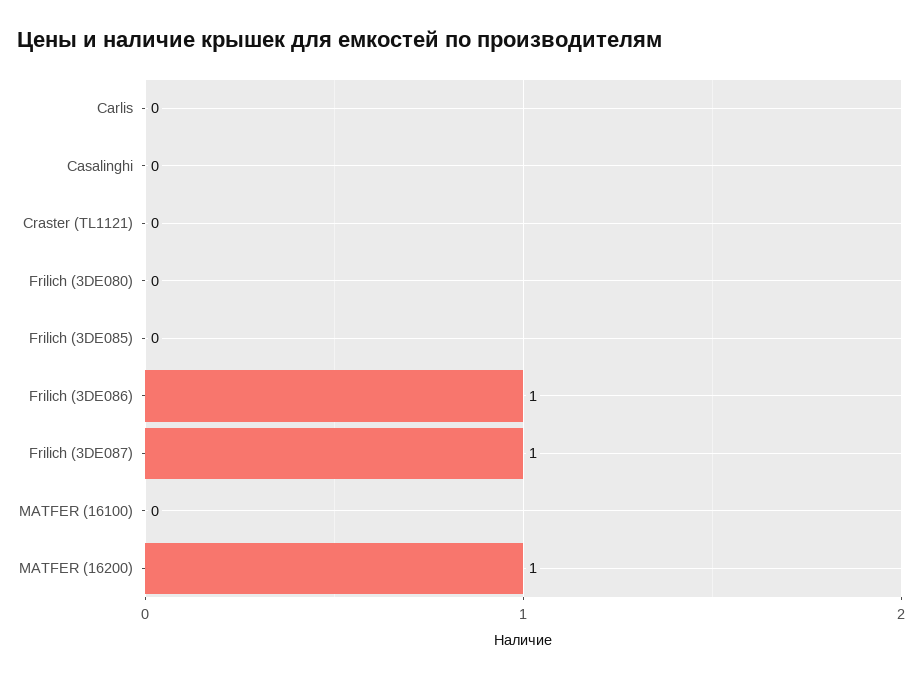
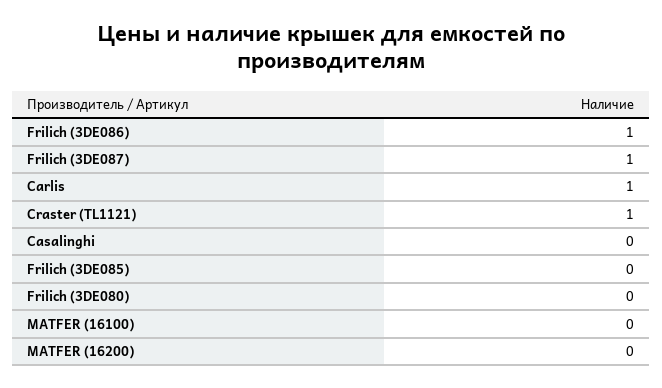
Carlis: 0 -> 1
Craster (TL1121): 0 -> 1
MATFER (16200): 1 -> 0

